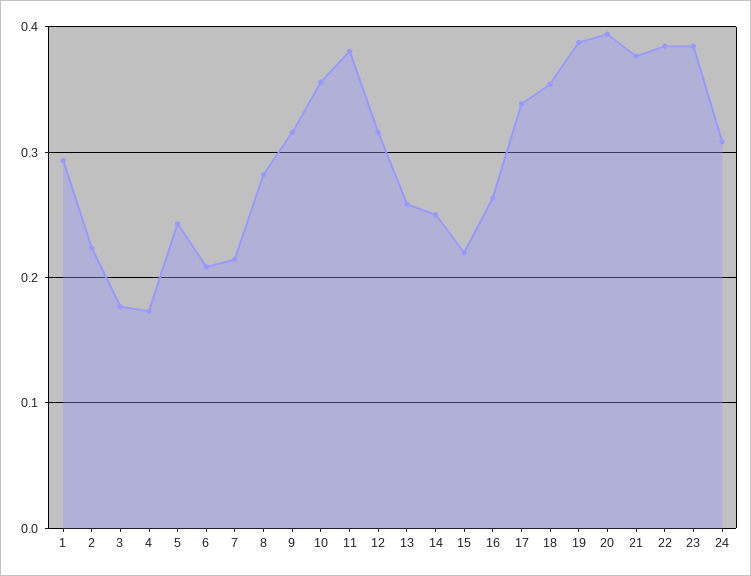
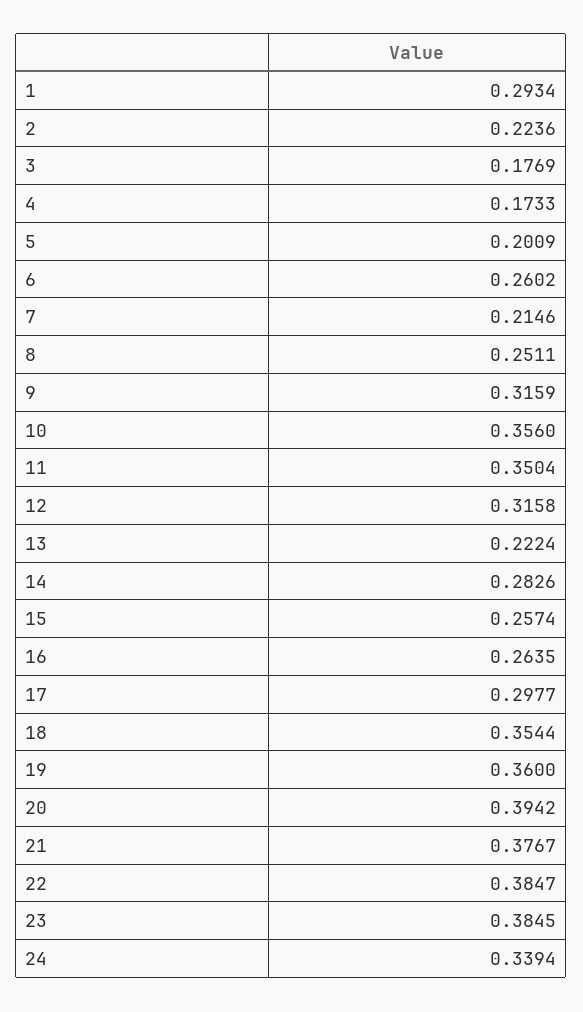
5: 0.24 -> 0.2009
6: 0.21 -> 0.2602
8: 0.28 -> 0.2511
11: 0.38 -> 0.3504
13: 0.26 -> 0.2224
14: 0.25 -> 0.2826
15: 0.22 -> 0.2574
17: 0.34 -> 0.2977
19: 0.39 -> 0.36
24: 0.31 -> 0.3394

